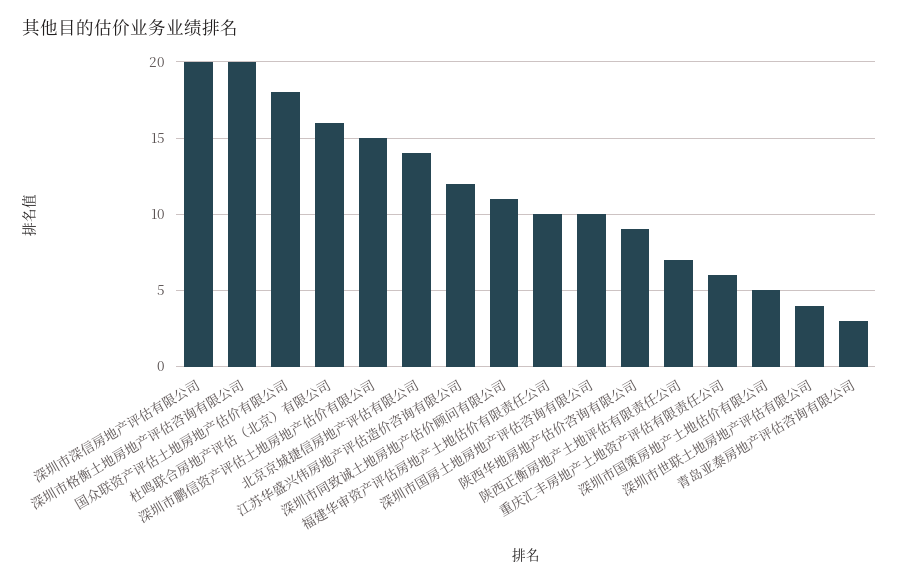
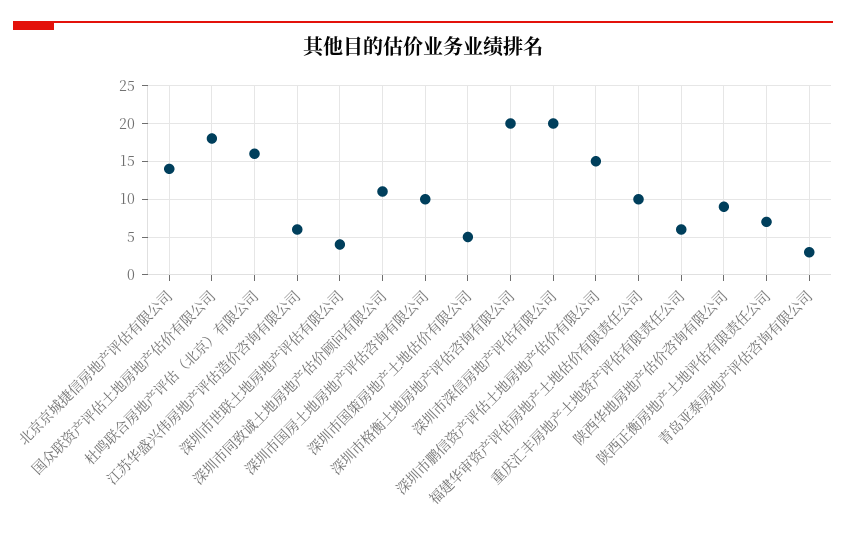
江苏华盛兴伟房地产评估造价咨询有限公司: 12 -> 6

